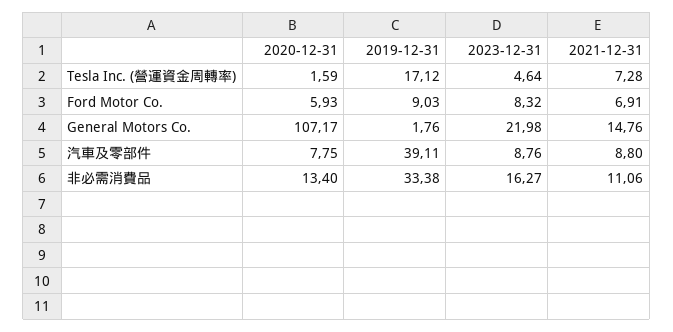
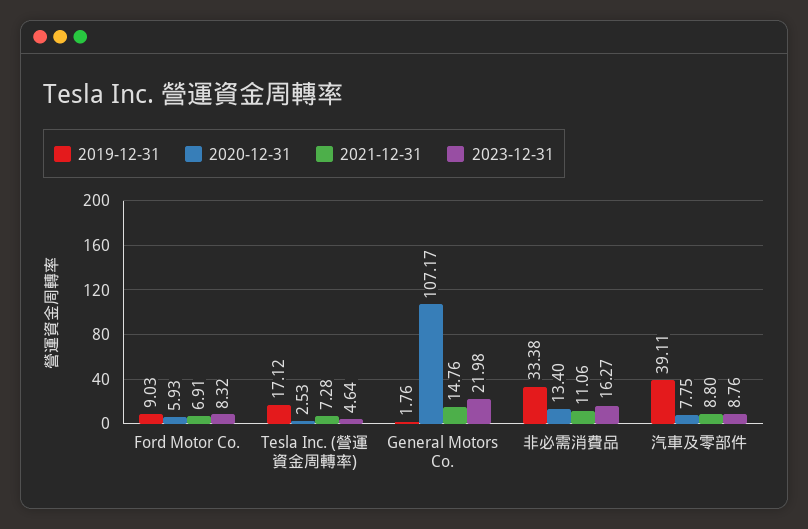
2020-12-31, Tesla Inc. (營運資金周轉率): 1.59 -> 2.53

